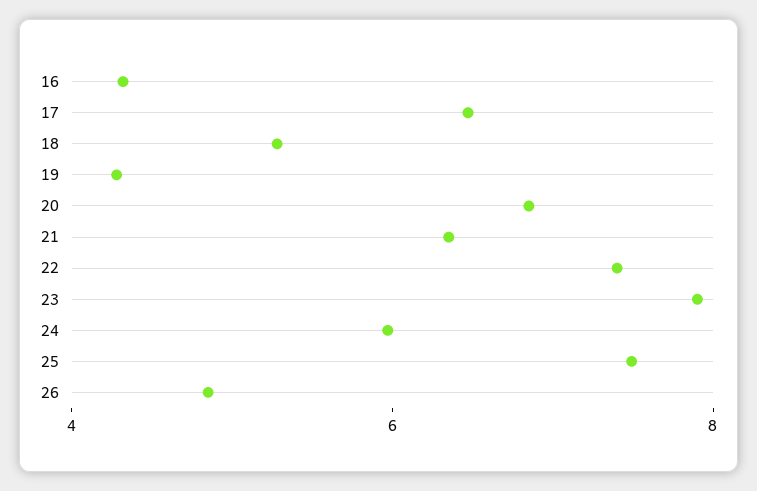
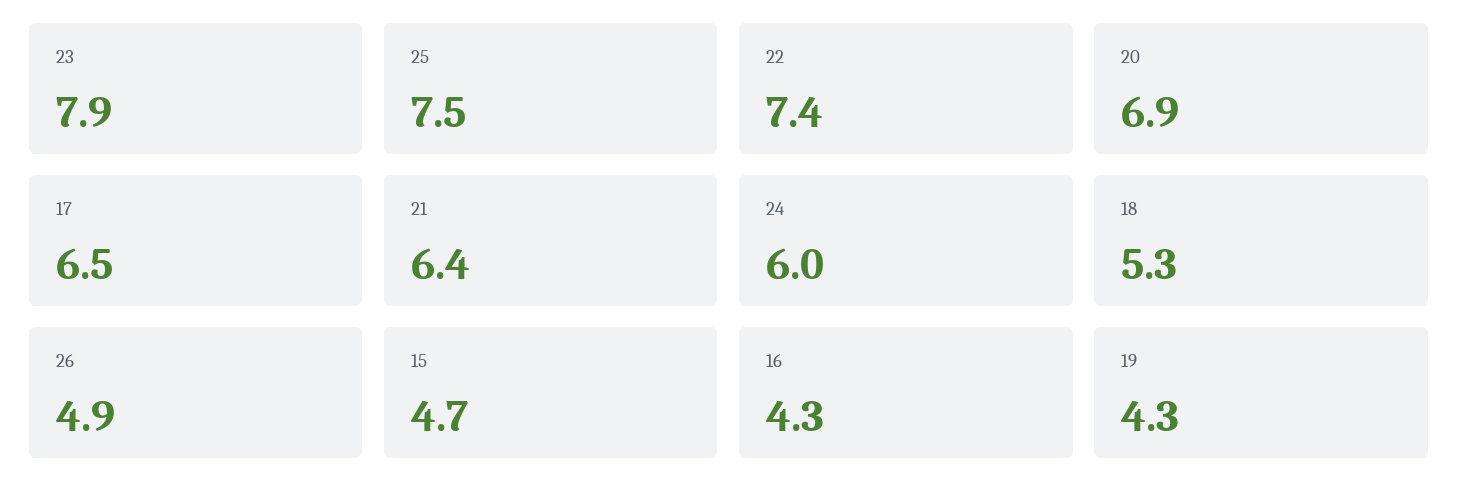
15: none -> 4.7

